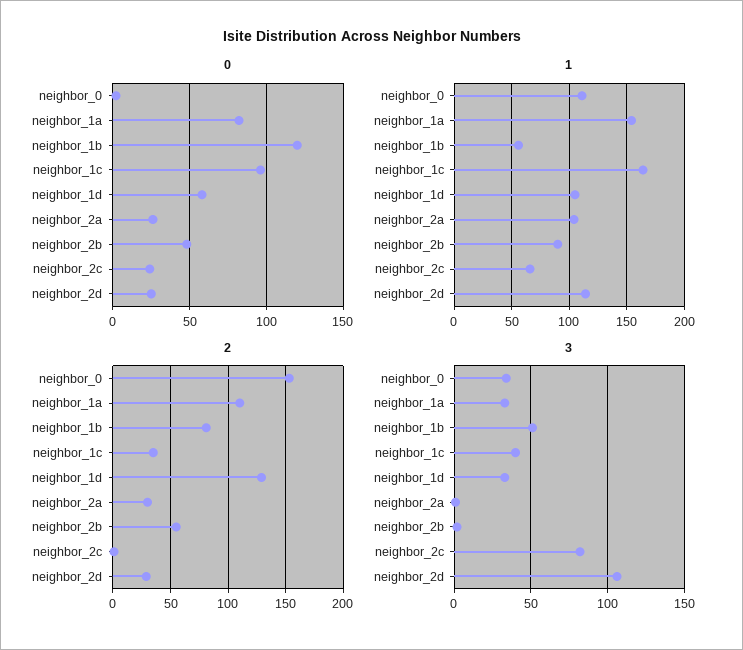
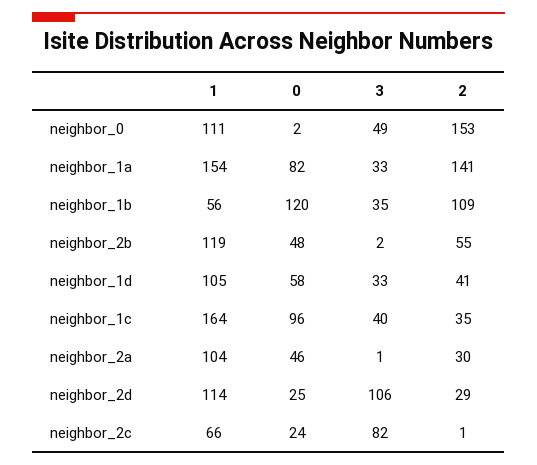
0, neighbor_2a: 25 -> 46
1, neighbor_2b: 90 -> 119
2, neighbor_1a: 110 -> 141
2, neighbor_1b: 80 -> 109
2, neighbor_1d: 130 -> 41
3, neighbor_0: 35 -> 49
3, neighbor_1b: 50 -> 35

